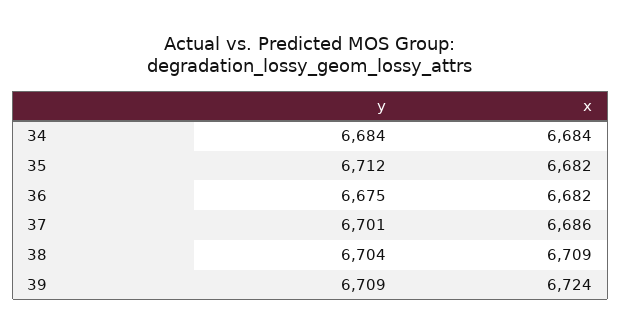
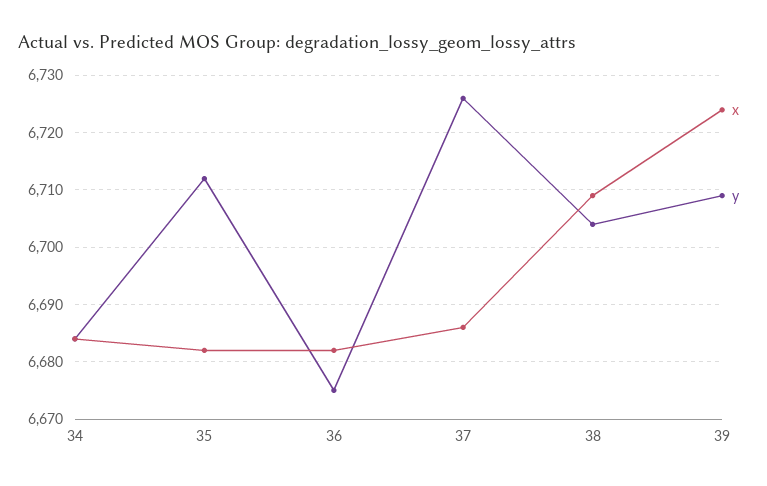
y, 37: 6701 -> 6725

